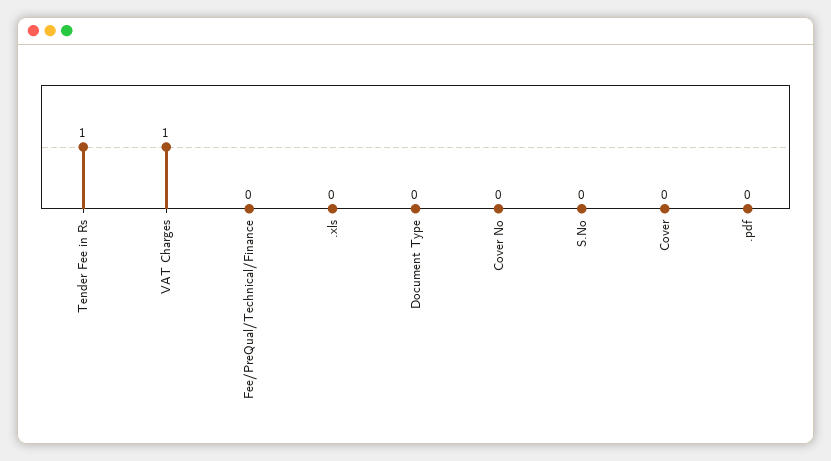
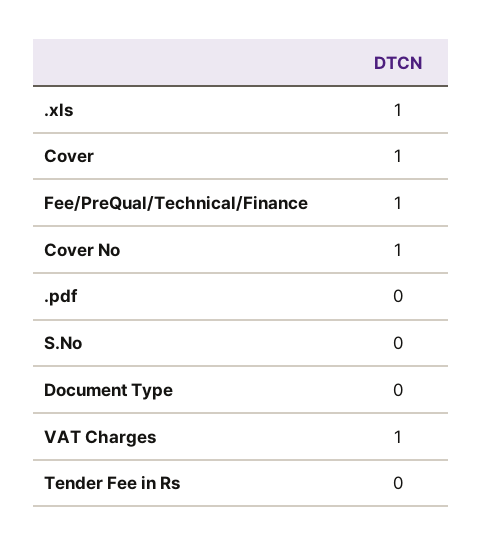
Tender Fee in Rs: 1 -> 0
Fee/PreQual/Technical/Finance: 0 -> 1
.xls: 0 -> 1
Cover No: 0 -> 1
Cover: 0 -> 1

